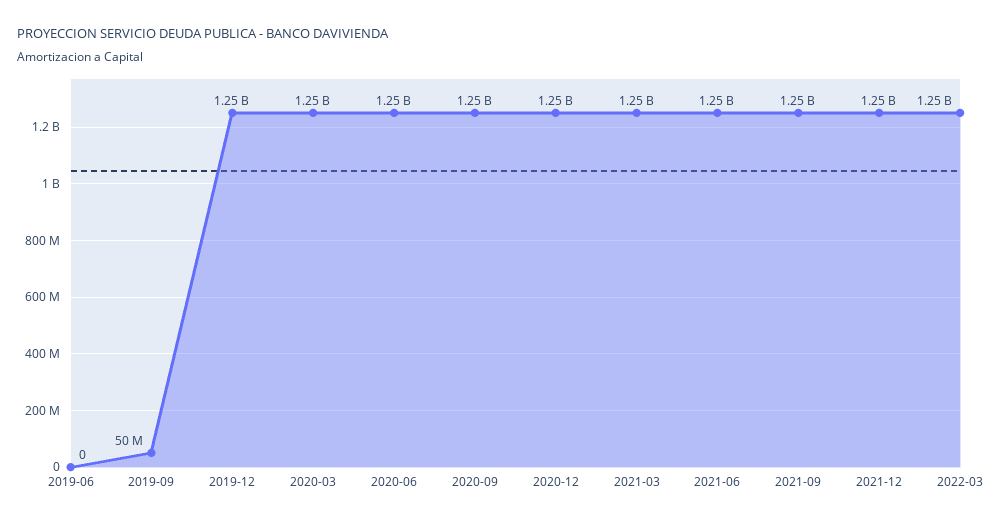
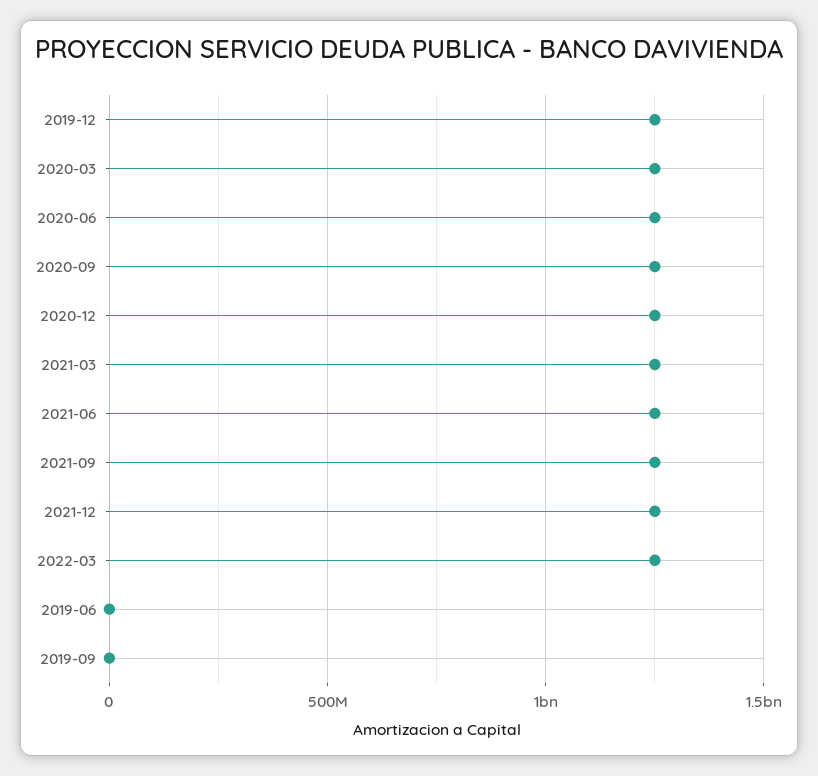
2019-09: 50000000 -> 0

